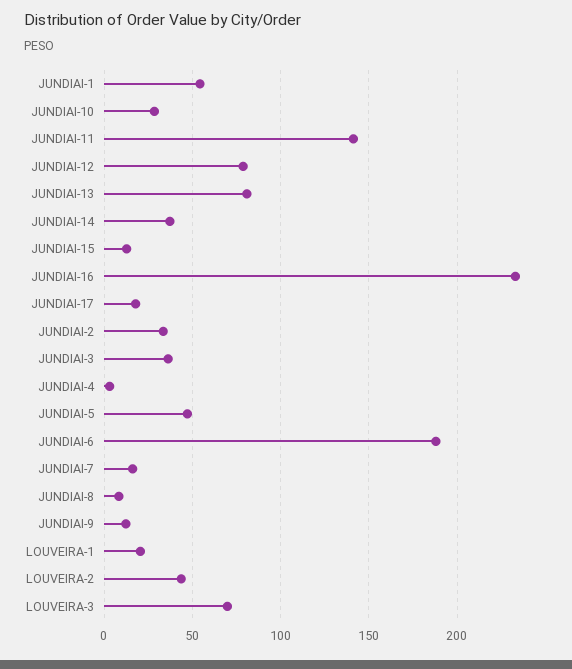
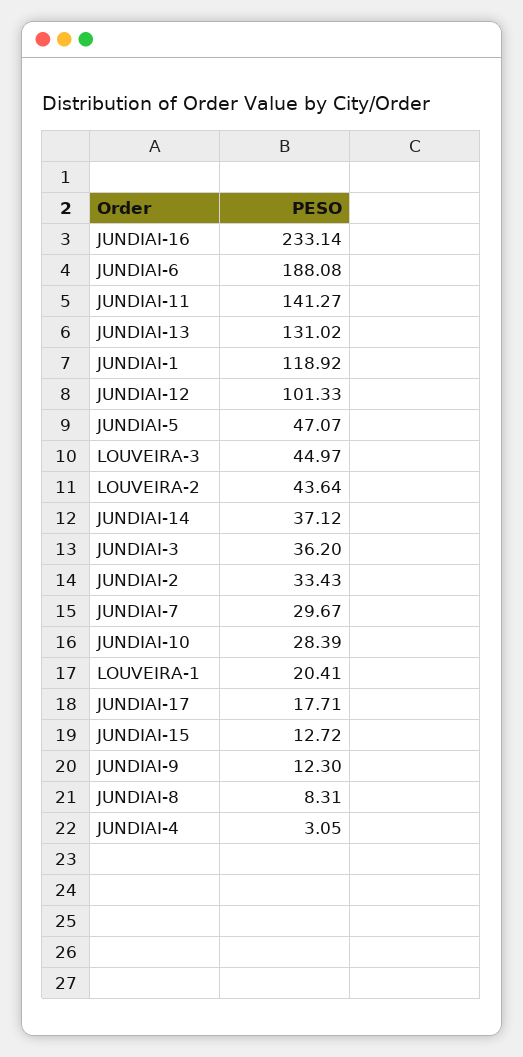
JUNDIAI-1: 55 -> 118.92
JUNDIAI-12: 80 -> 101.33
JUNDIAI-13: 80 -> 131.02
JUNDIAI-7: 15 -> 29.67
LOUVEIRA-3: 70 -> 44.97

